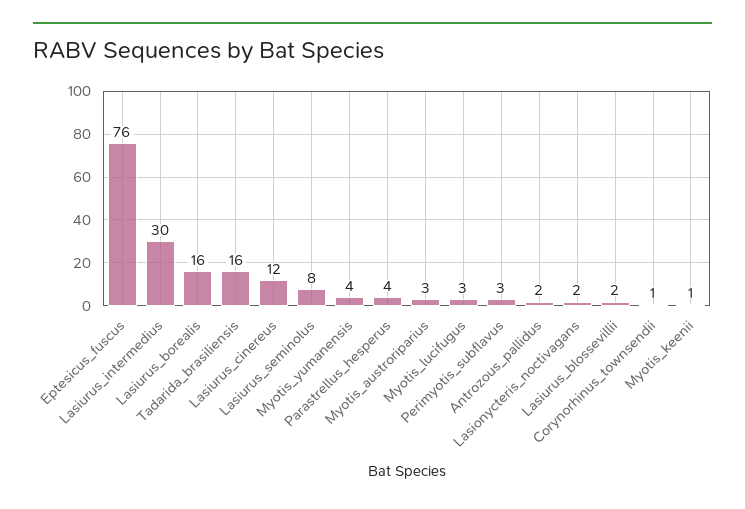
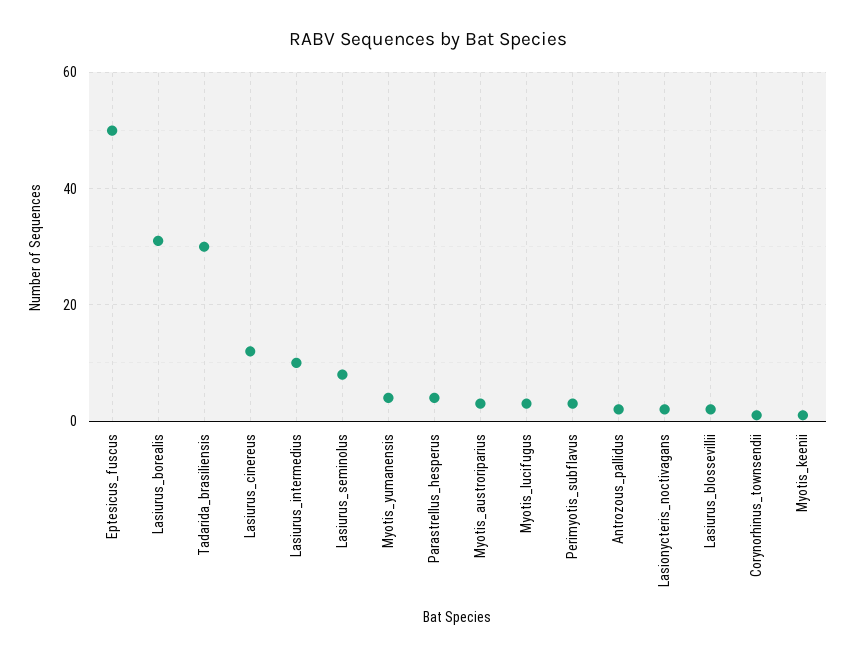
Eptesicus_fuscus: 76 -> 50
Lasiurus_intermedius: 30 -> 10
Lasiurus_borealis: 16 -> 30
Tadarida_brasiliensis: 16 -> 30

